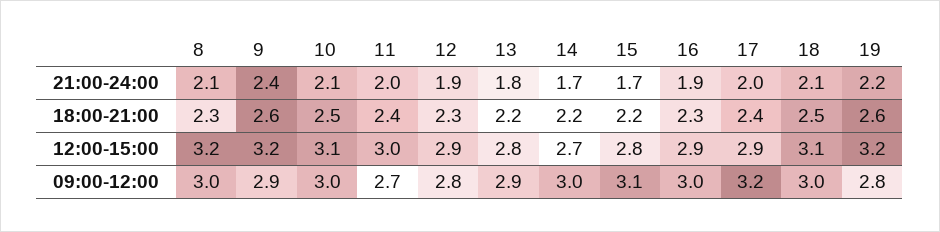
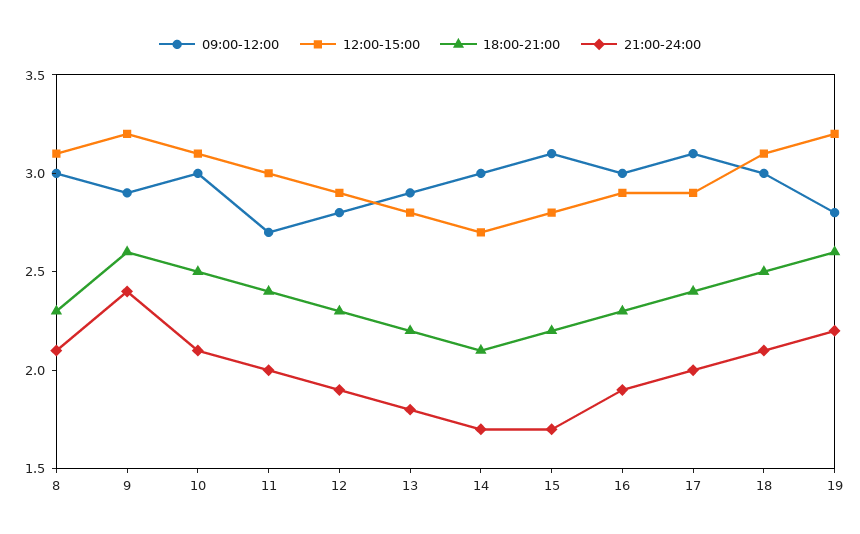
18:00-21:00, 14: 2.2 -> 2.1
12:00-15:00, 8: 3.2 -> 3.1
09:00-12:00, 17: 3.2 -> 3.1

